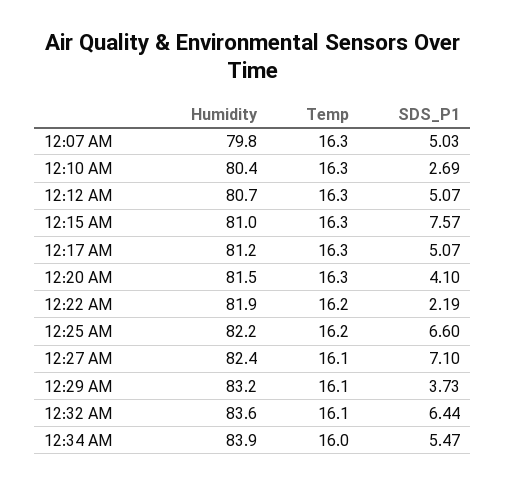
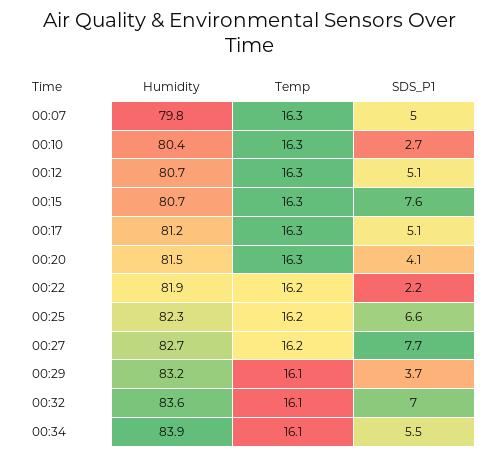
Humidity, 12:15 AM: 81 -> 80.7
Humidity, 12:25 AM: 82.2 -> 82.3
Humidity, 12:27 AM: 82.4 -> 82.7
Temp, 12:27 AM: 16.1 -> 16.2
SDS_P1, 12:27 AM: 7.1 -> 7.7
SDS_P1, 12:32 AM: 6.44 -> 7
Temp, 12:34 AM: 16 -> 16.1

